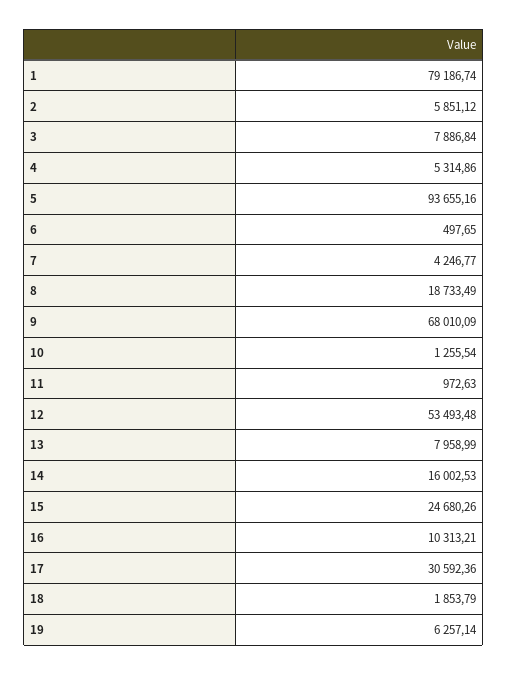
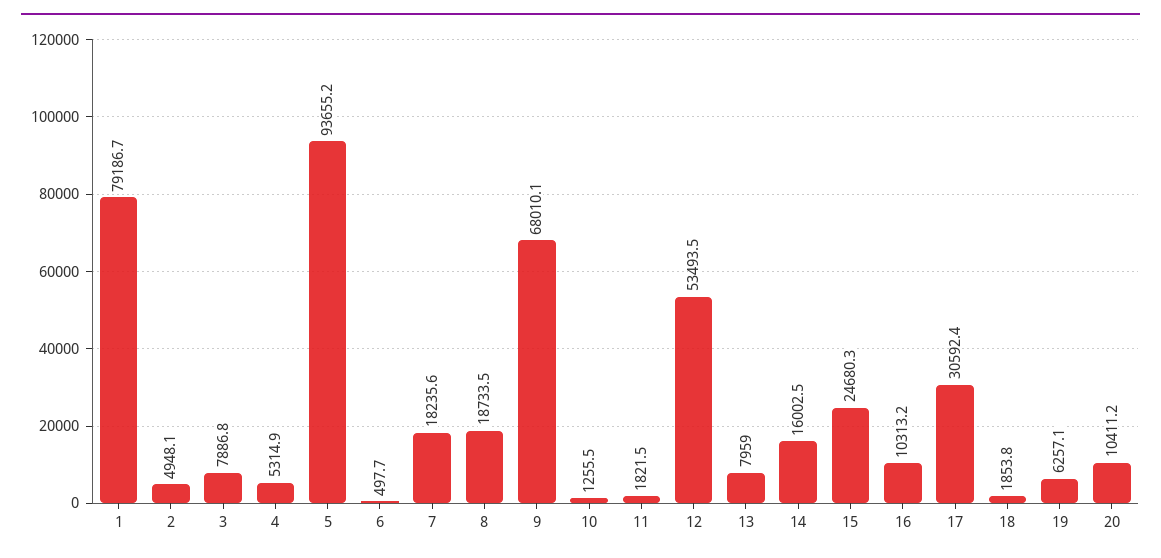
2: 5851.12 -> 4948.1
7: 4246.77 -> 18235.6
11: 972.63 -> 1821.5
20: none -> 10411.2

